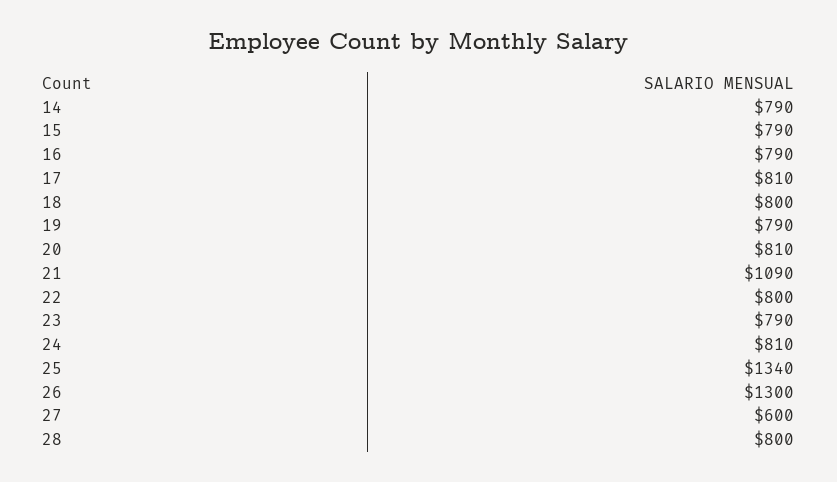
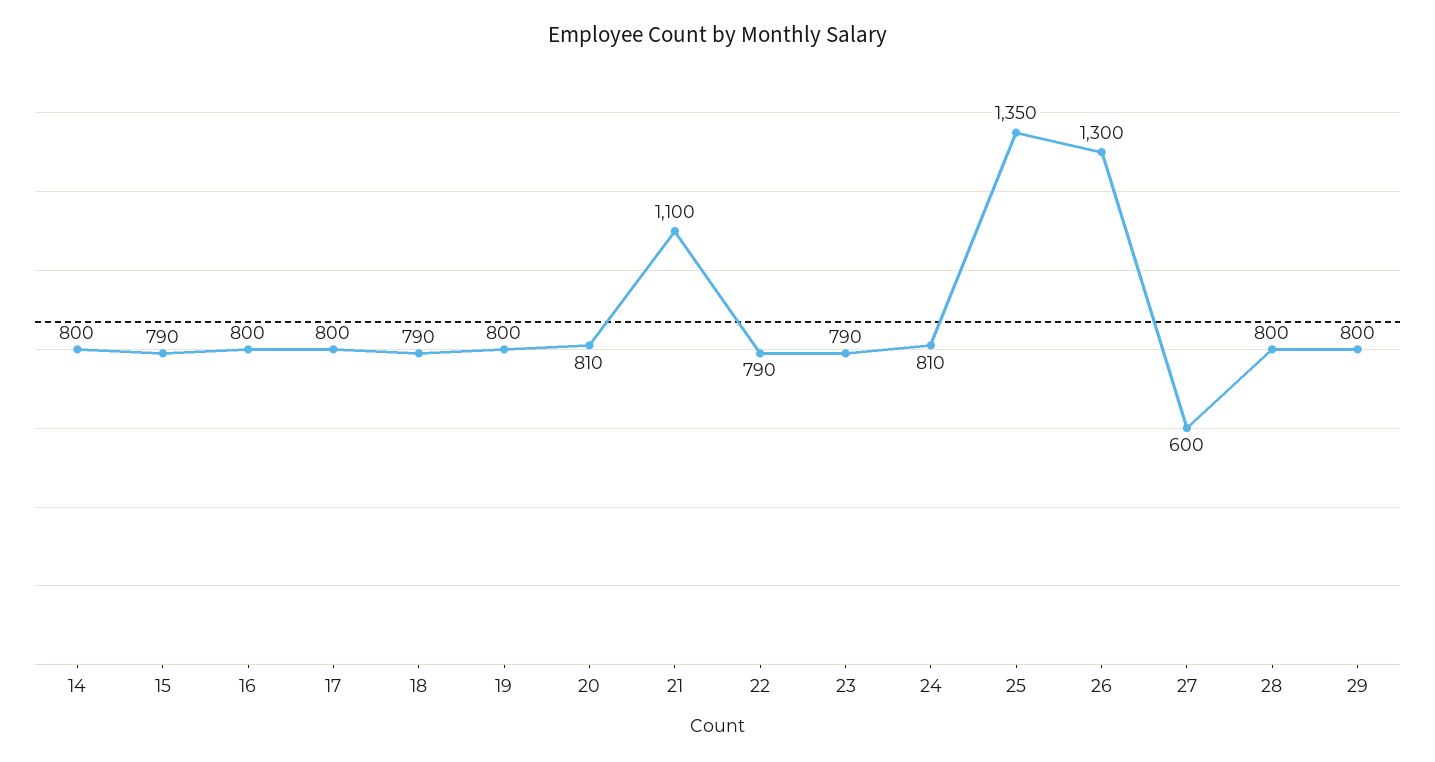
14: 790 -> 800
16: 790 -> 800
17: 810 -> 800
18: 800 -> 790
19: 790 -> 800
21: 1090 -> 1100
22: 800 -> 790
25: 1340 -> 1350
29: none -> 800

